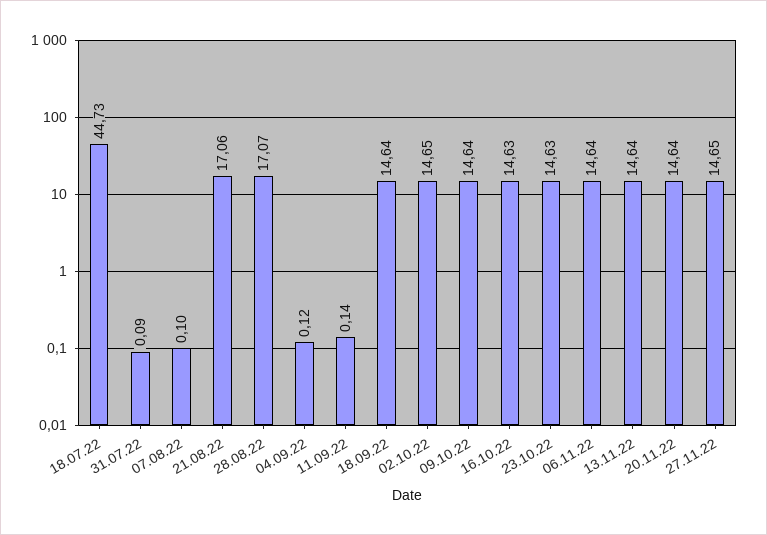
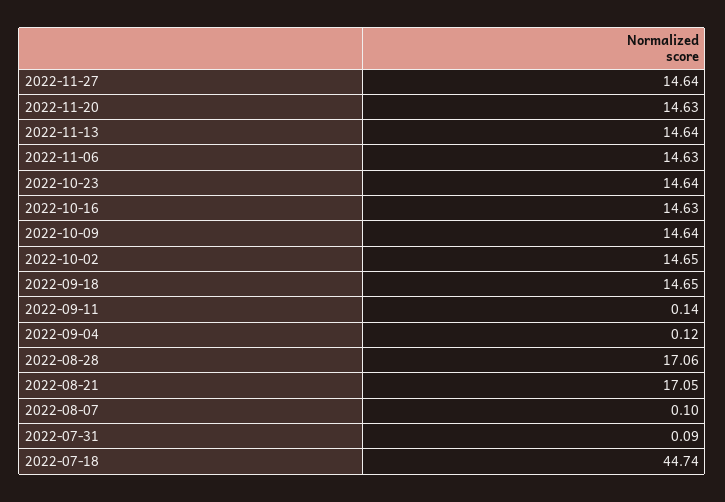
18.07.22: 44.73 -> 44.74
21.08.22: 17.06 -> 17.05
28.08.22: 17.07 -> 17.06
18.09.22: 14.64 -> 14.65
23.10.22: 14.63 -> 14.64
06.11.22: 14.64 -> 14.63
20.11.22: 14.64 -> 14.63
27.11.22: 14.65 -> 14.64

